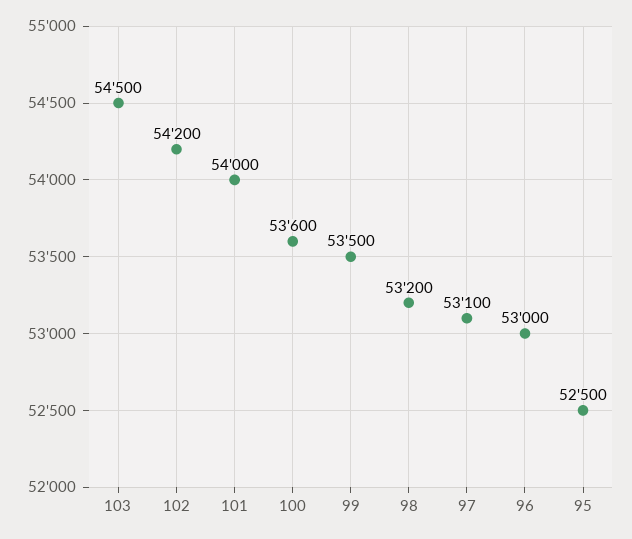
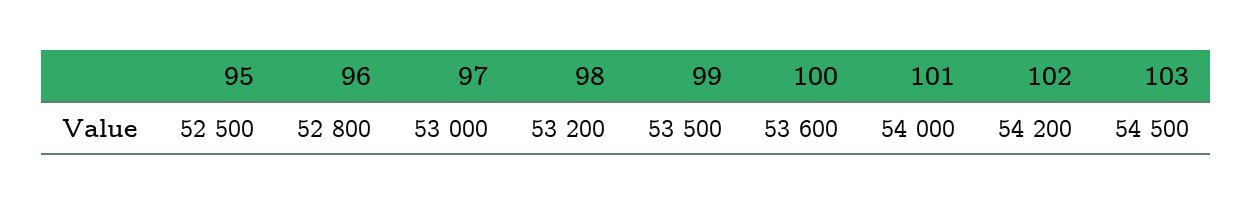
97: 53100 -> 53000
96: 53000 -> 52800

